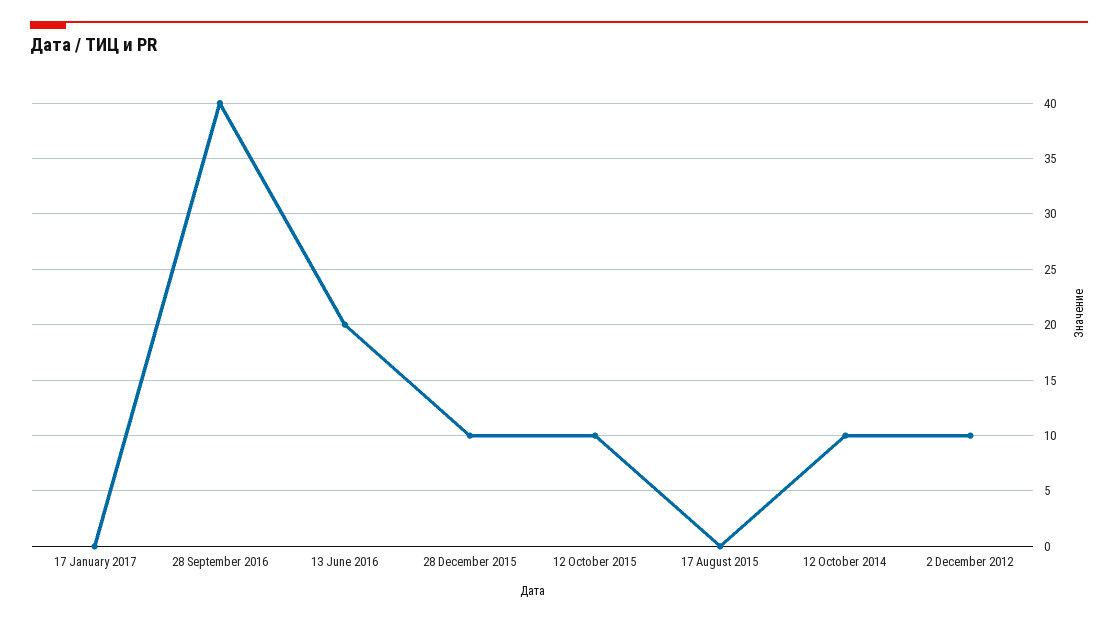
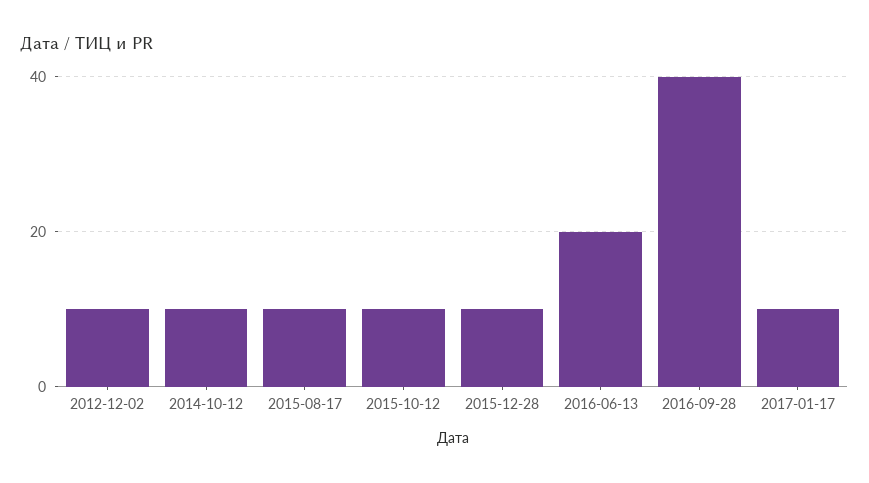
17 January 2017: 0 -> 10
17 August 2015: 0 -> 10

